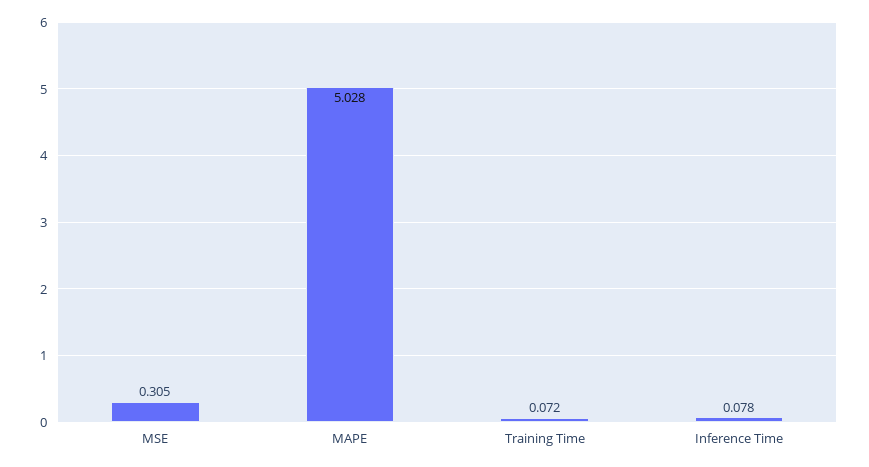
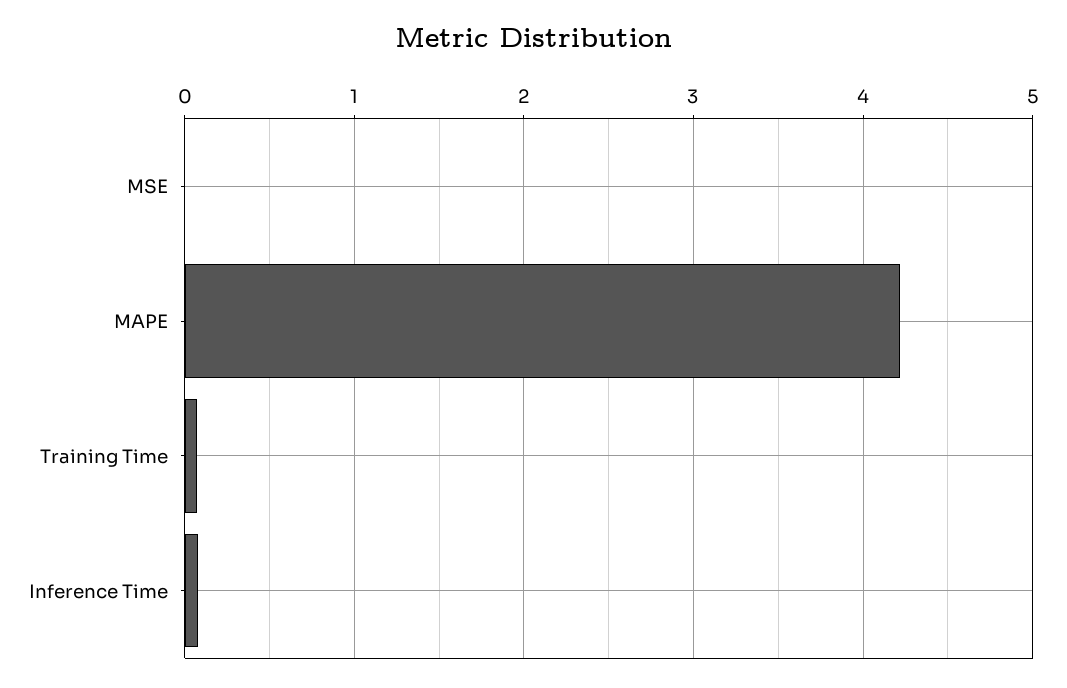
MSE: 0.305 -> 0
MAPE: 5.028 -> 4.2

